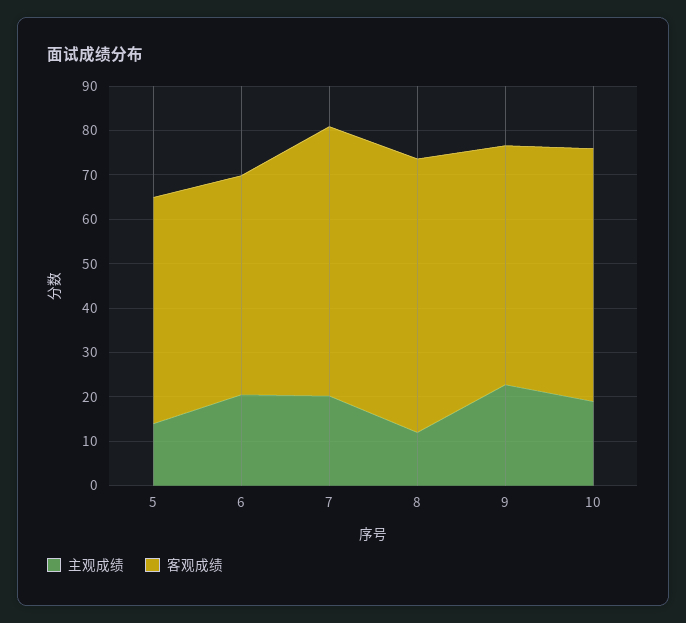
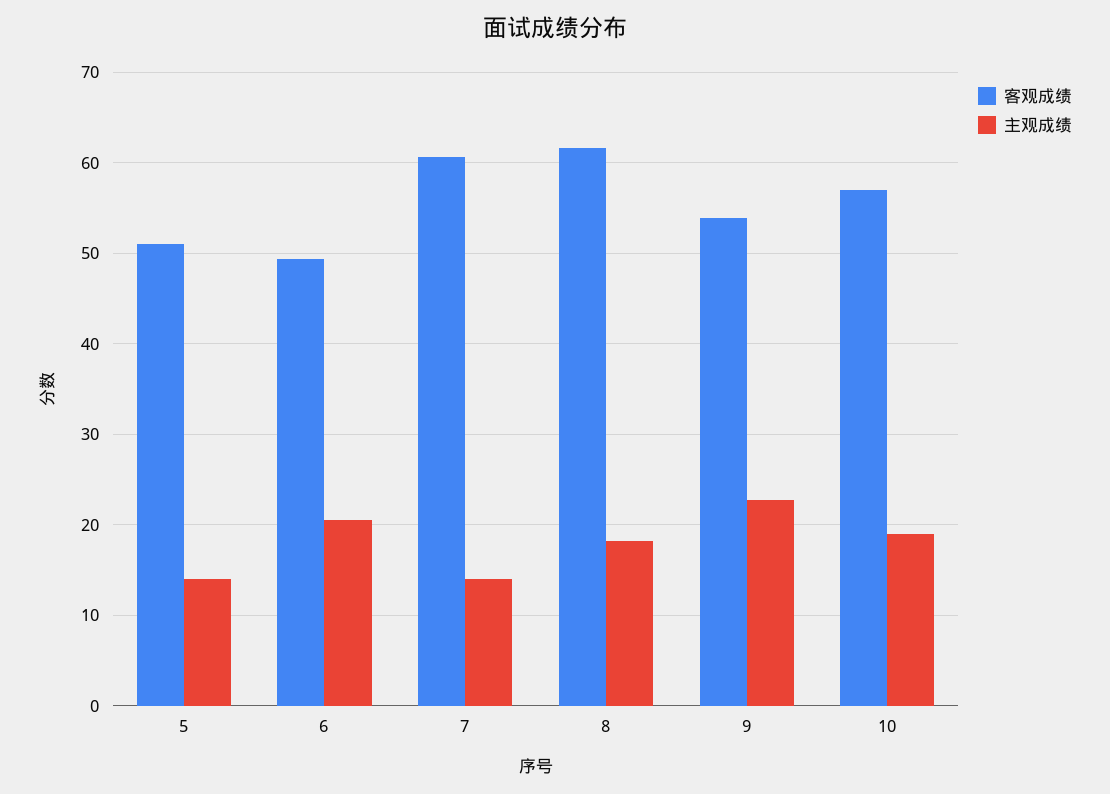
主观成绩, 7: 20 -> 14
主观成绩, 8: 12 -> 18

